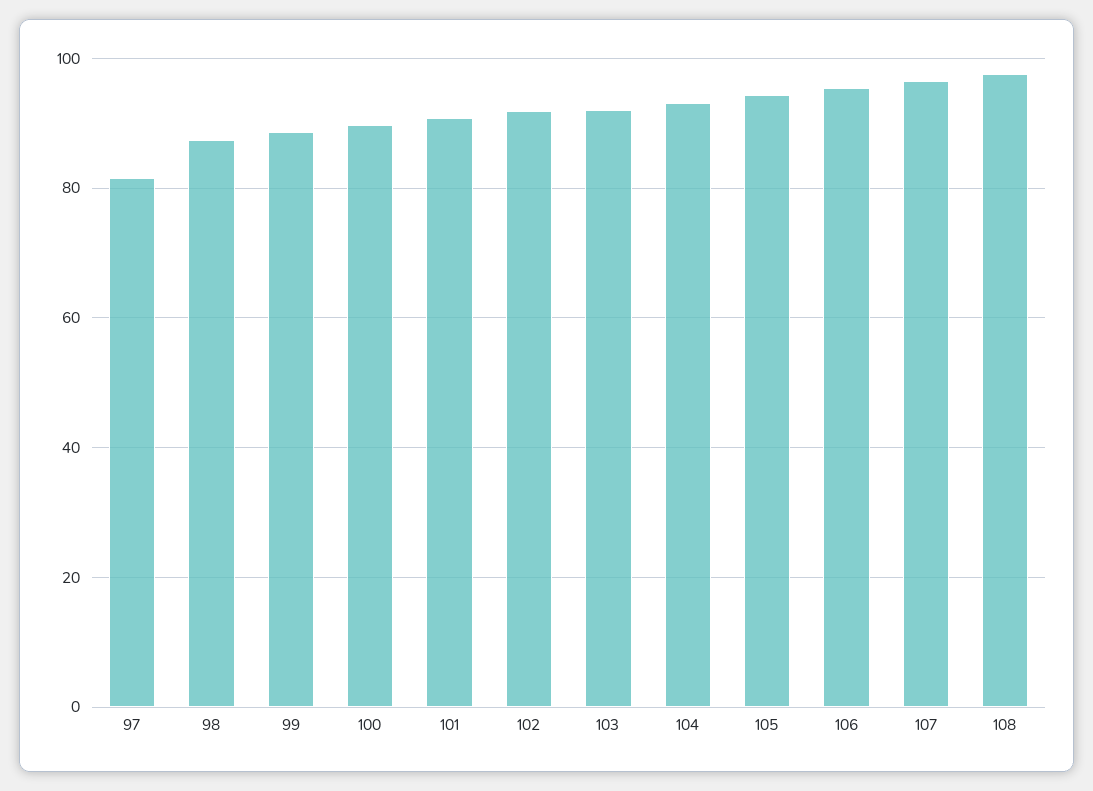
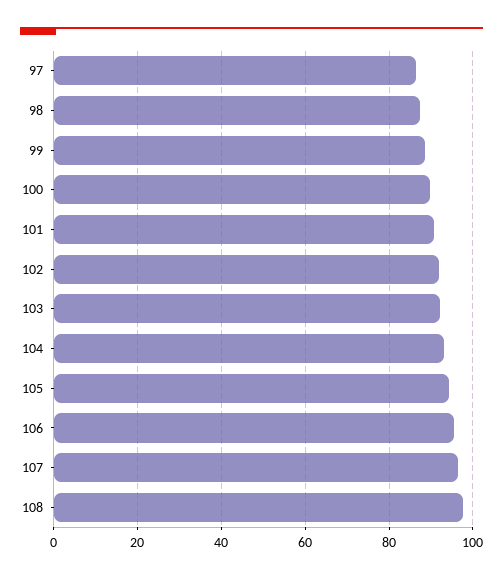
97: 82 -> 86

